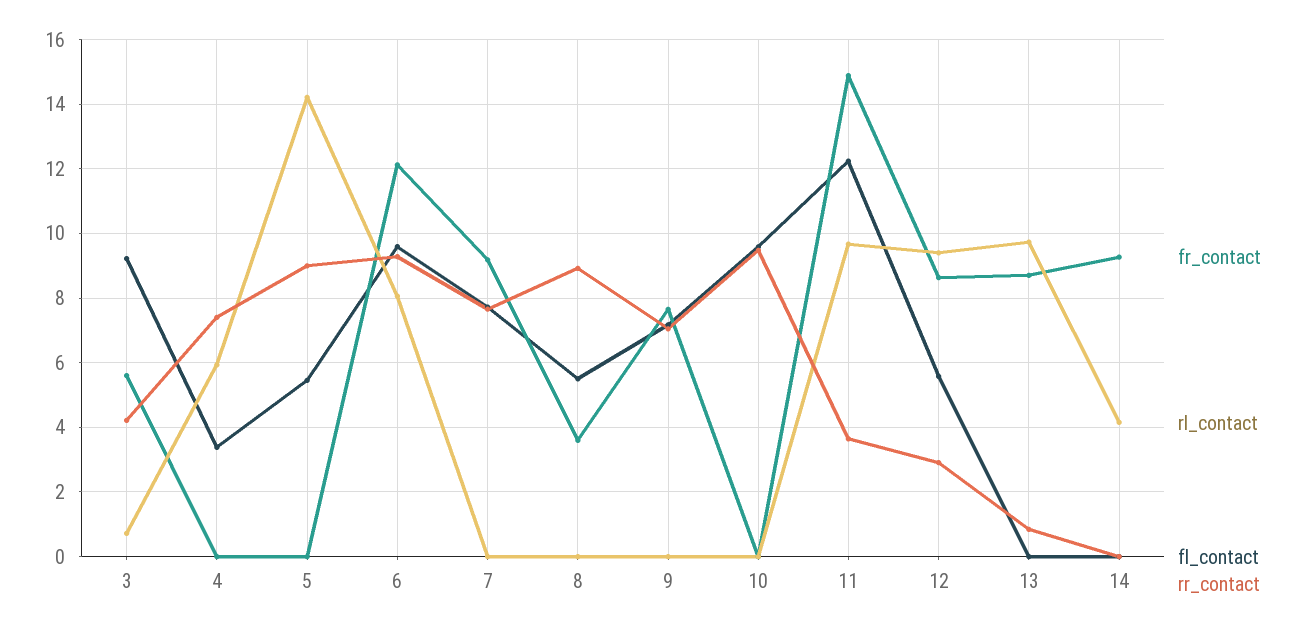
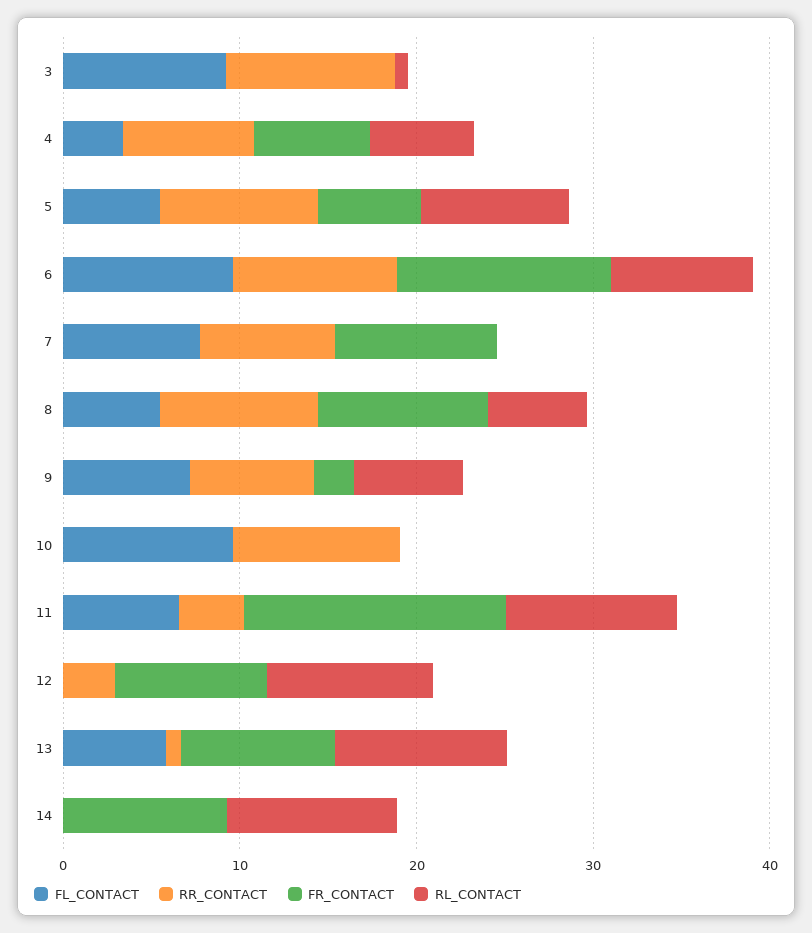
fr_contact, 3: 5.6 -> 0
rr_contact, 3: 4.2 -> 10
fr_contact, 4: 0 -> 6
fr_contact, 5: 0 -> 6
rl_contact, 5: 14.2 -> 8
fr_contact, 8: 3.6 -> 10
rl_contact, 8: 0 -> 6
fr_contact, 9: 7.6 -> 2
rl_contact, 9: 0 -> 6
fl_contact, 11: 12.2 -> 6
fl_contact, 12: 5.6 -> 0
fl_contact, 13: 0 -> 6
rl_contact, 14: 4.2 -> 10

